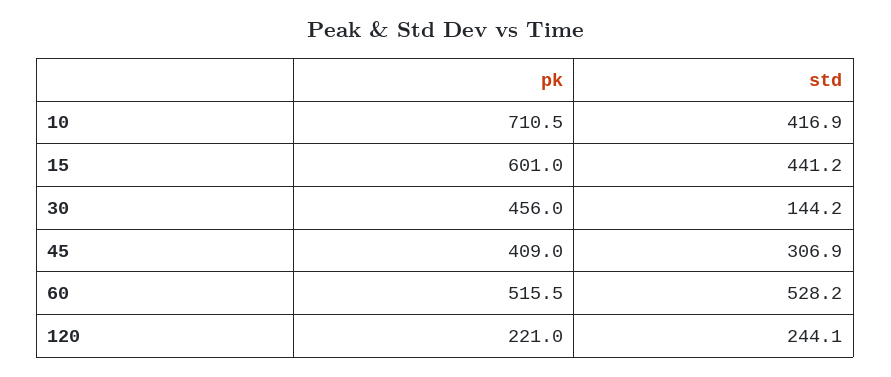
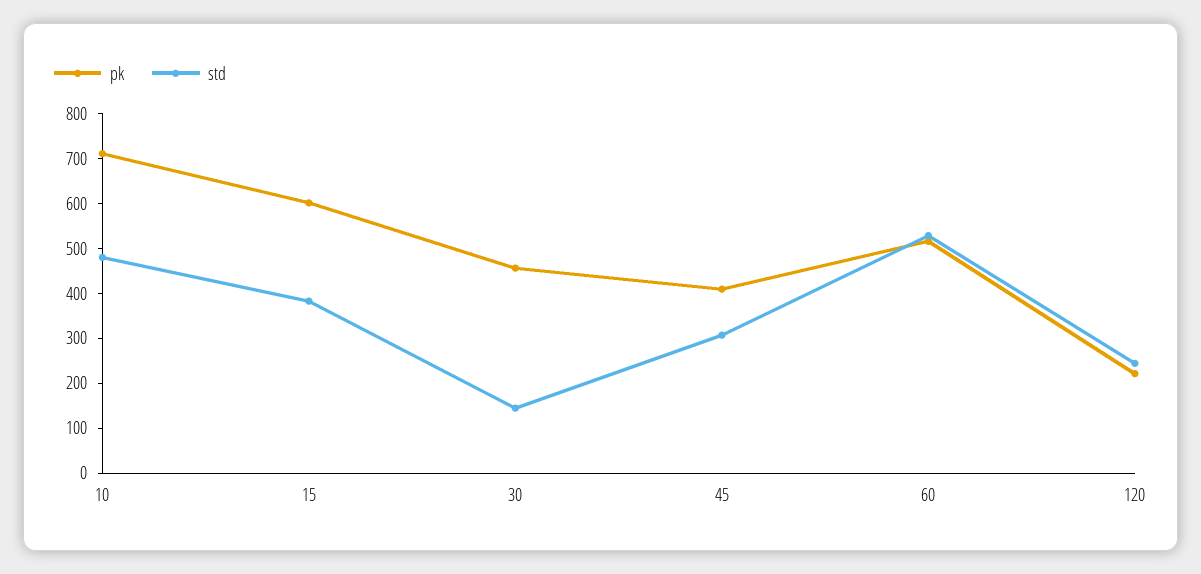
std, 10: 416.9 -> 480
std, 15: 441.2 -> 380

